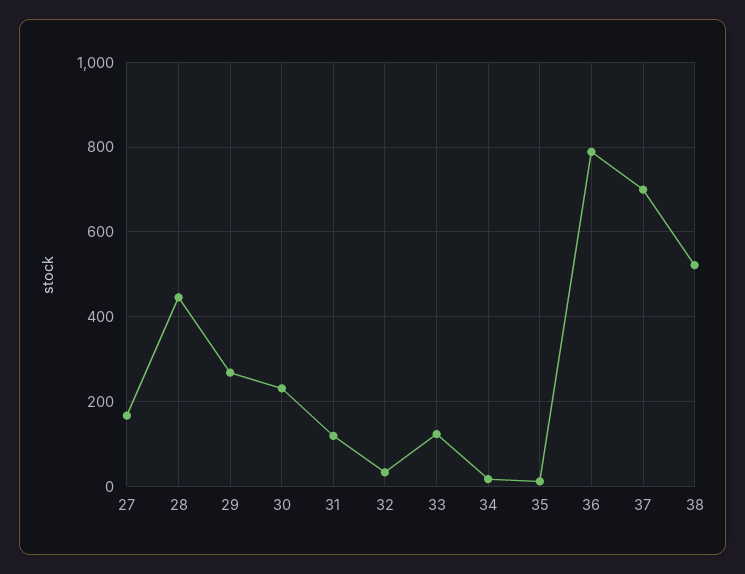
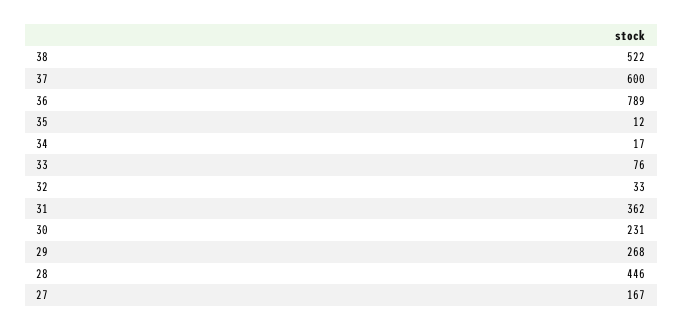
31: 120 -> 362
33: 120 -> 76
37: 700 -> 600

